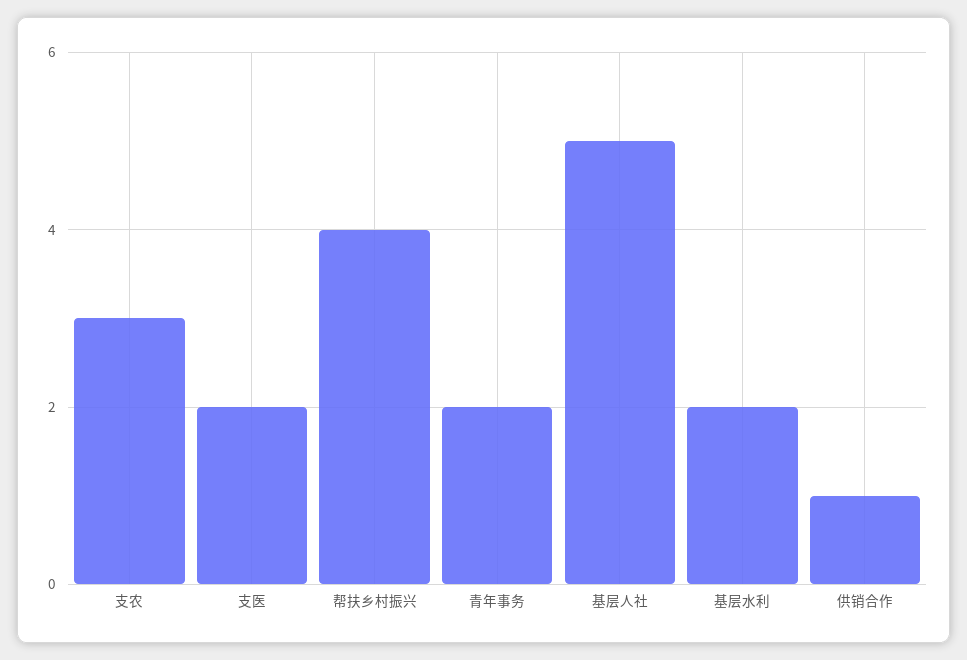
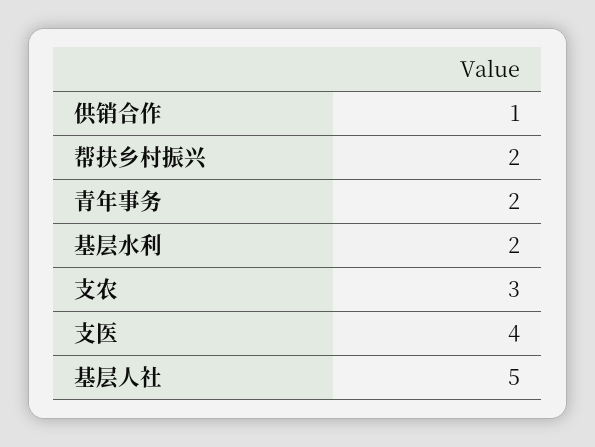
支医: 2 -> 4
帮扶乡村振兴: 4 -> 2

